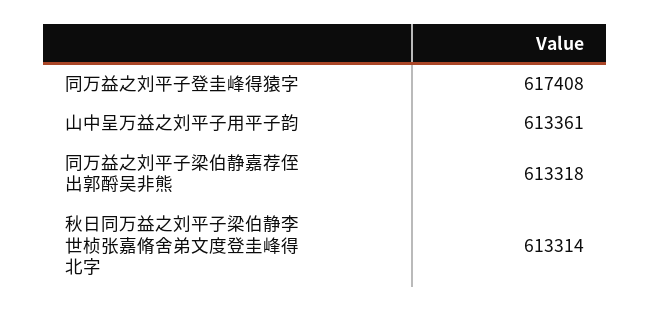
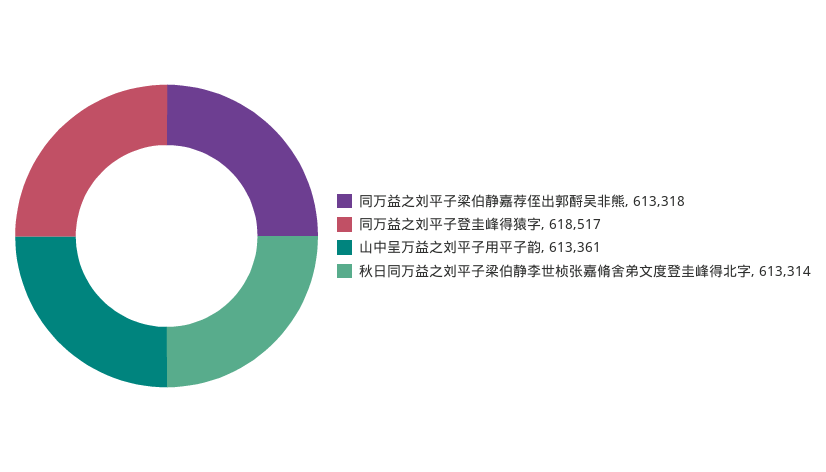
同万益之刘平子登圭峰得猿字: 617408 -> 618517

